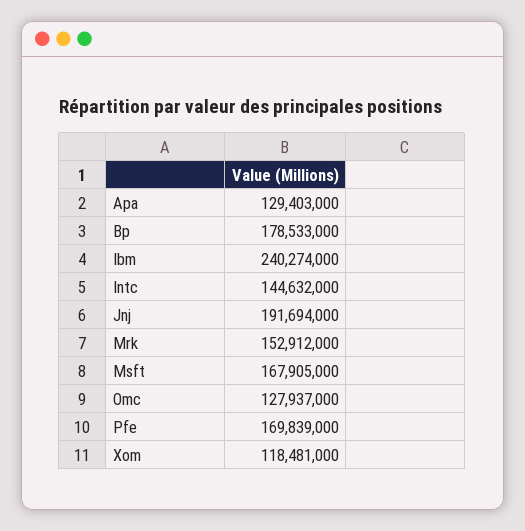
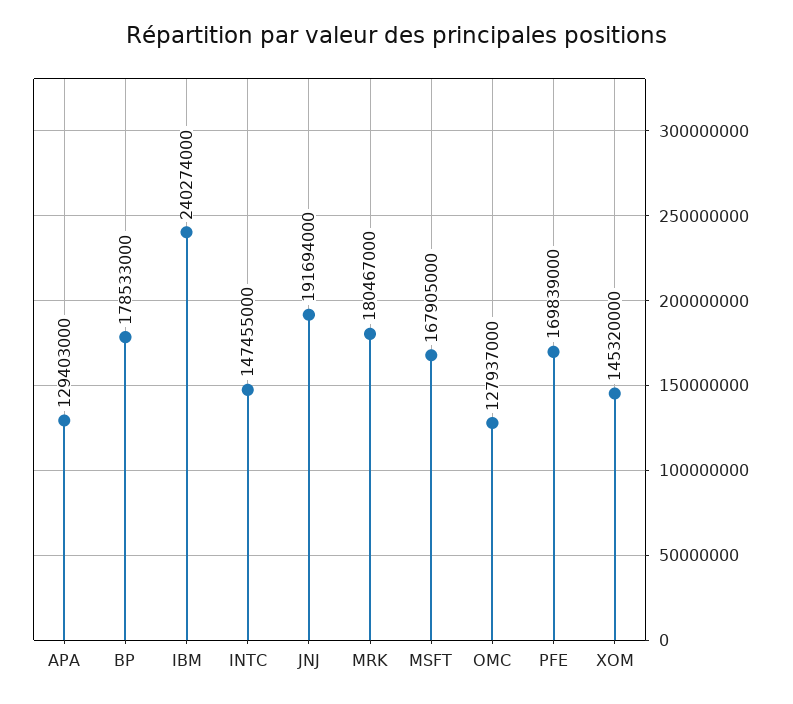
Intc: 144632000 -> 147455000
Mrk: 152912000 -> 180467000
Xom: 118481000 -> 145320000

